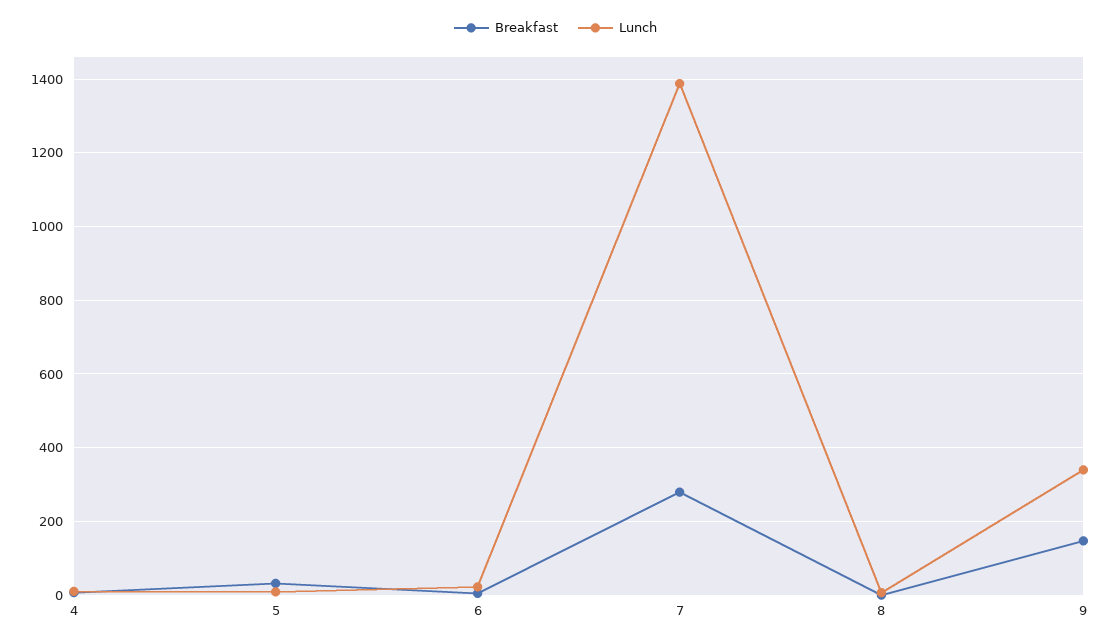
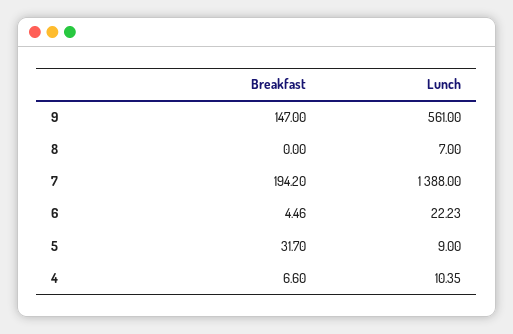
Breakfast, 7: 280 -> 194.2
Lunch, 9: 340 -> 561

